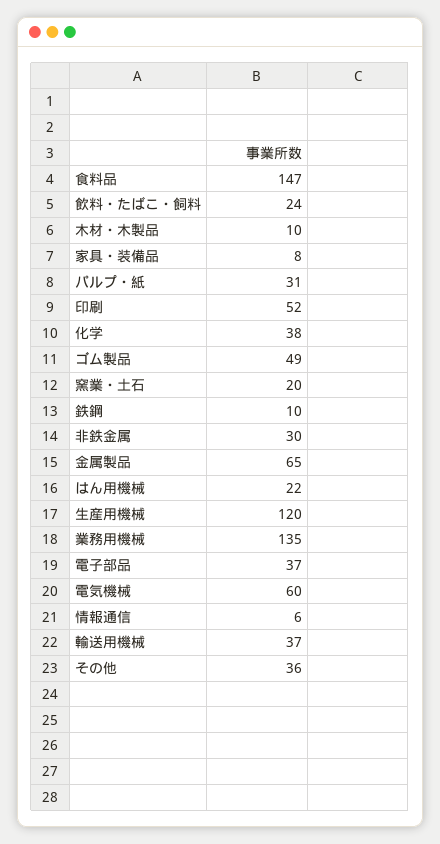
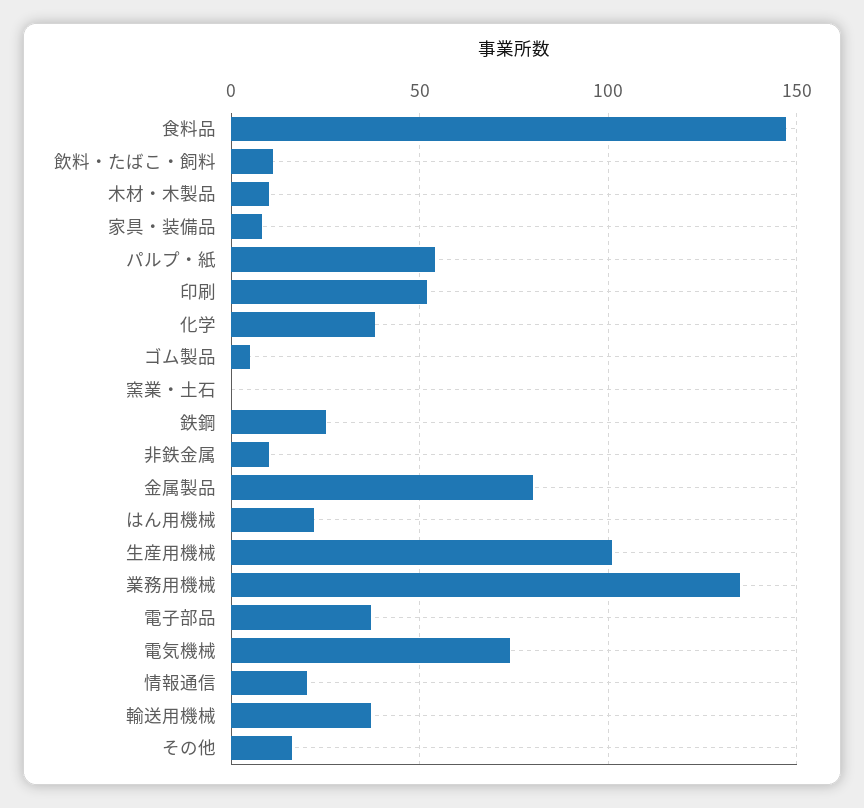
飲料・たばこ・飼料: 24 -> 10
パルプ・紙: 31 -> 55
ゴム製品: 49 -> 5
窯業・土石: 20 -> 0
鉄鋼: 10 -> 25
非鉄金属: 30 -> 10
金属製品: 65 -> 80
生産用機械: 120 -> 100
電気機械: 60 -> 75
情報通信: 6 -> 20
その他: 36 -> 15

